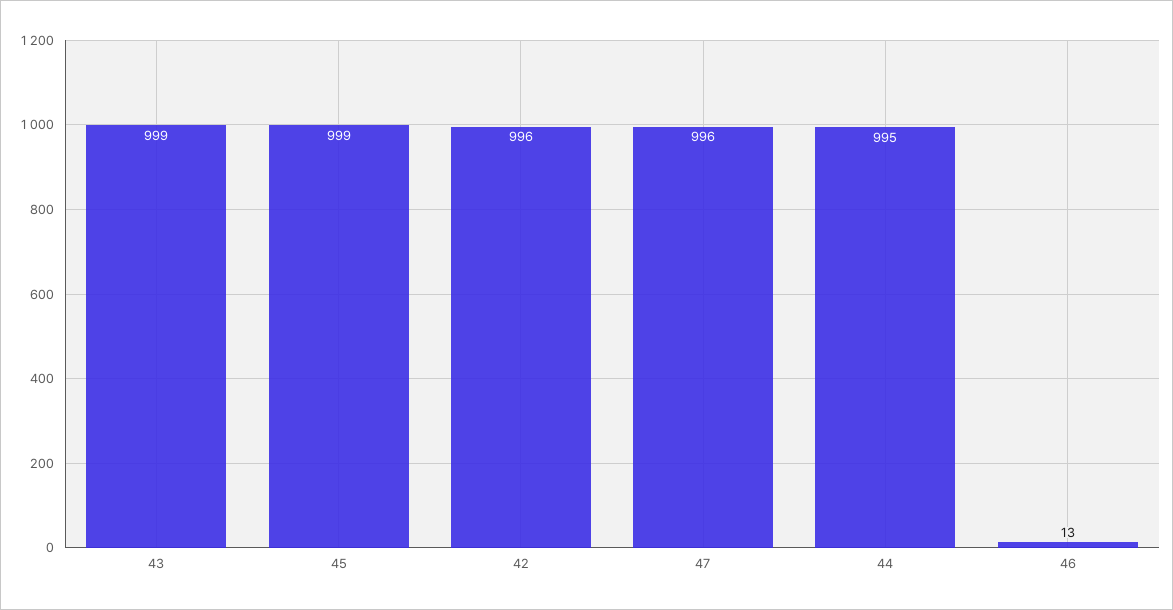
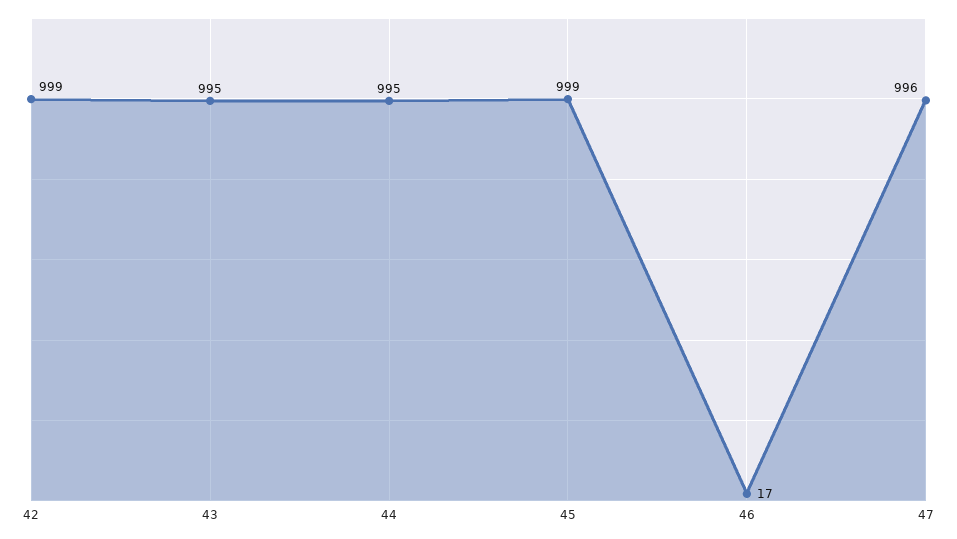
43: 999 -> 995
42: 996 -> 999
46: 13 -> 17

